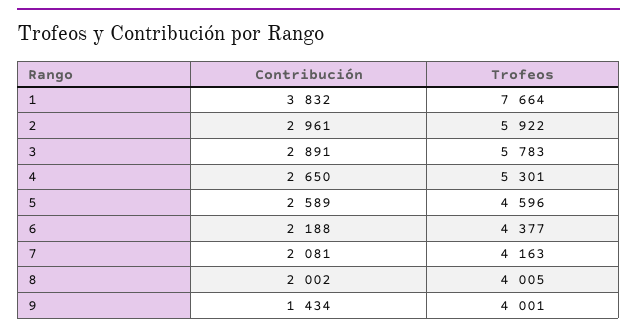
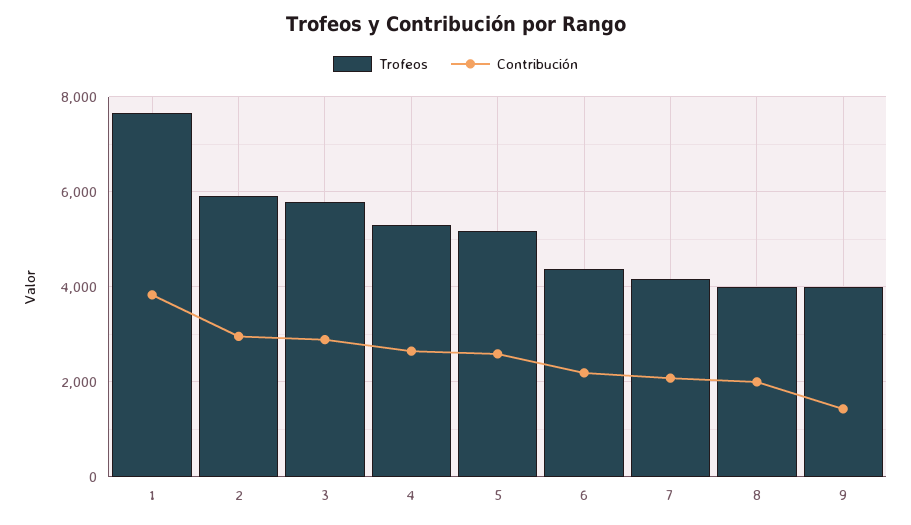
Trofeos, 5: 4596 -> 5200

